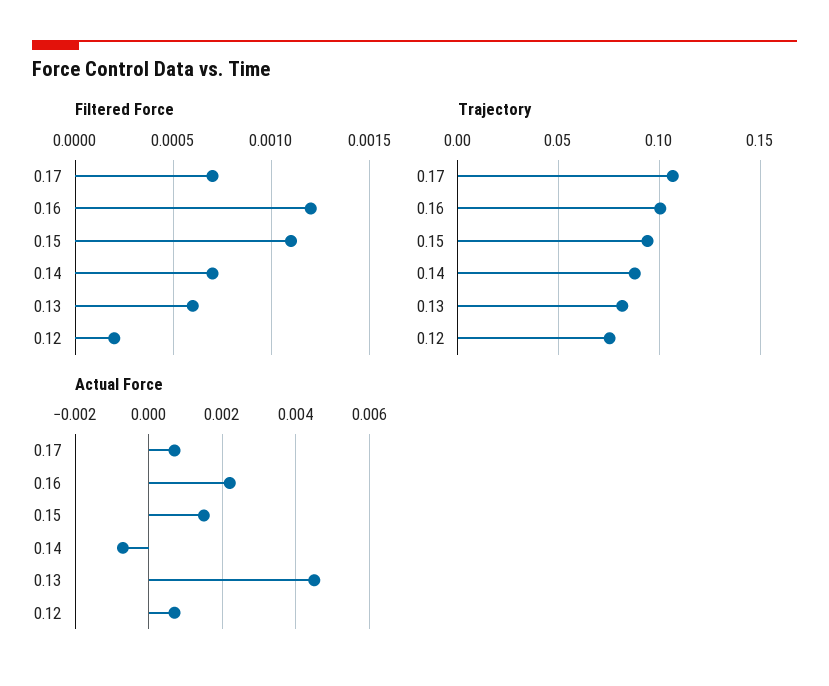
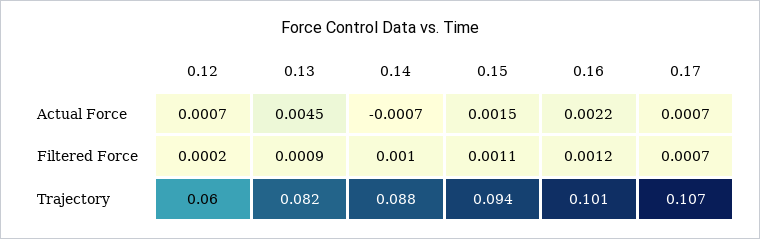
Filtered Force, 0.14: 0.0007 -> 0.001
Filtered Force, 0.13: 0.0006 -> 0.0009
Trajectory, 0.12: 0.075 -> 0.06

